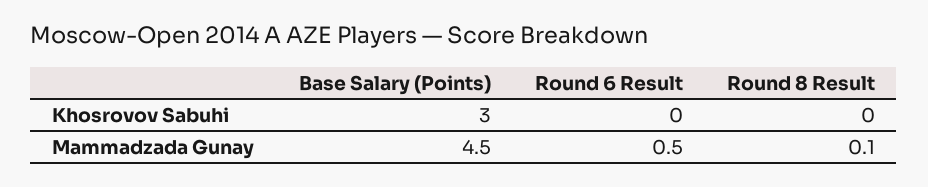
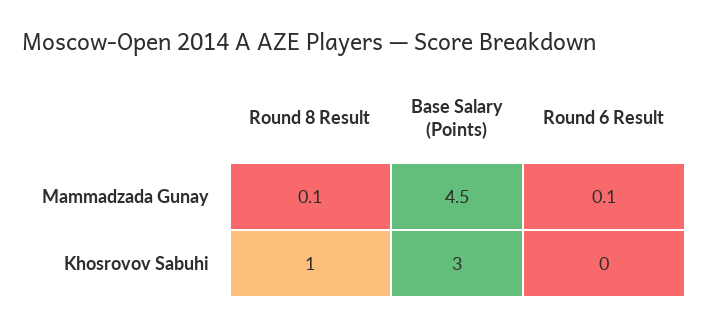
Round 8 Result, Khosrovov Sabuhi: 0 -> 1
Round 6 Result, Mammadzada Gunay: 0.5 -> 0.1

